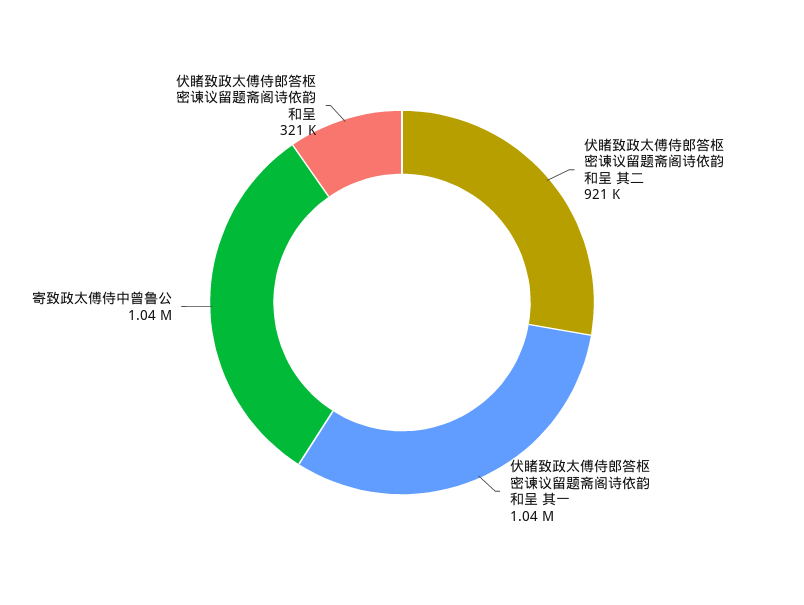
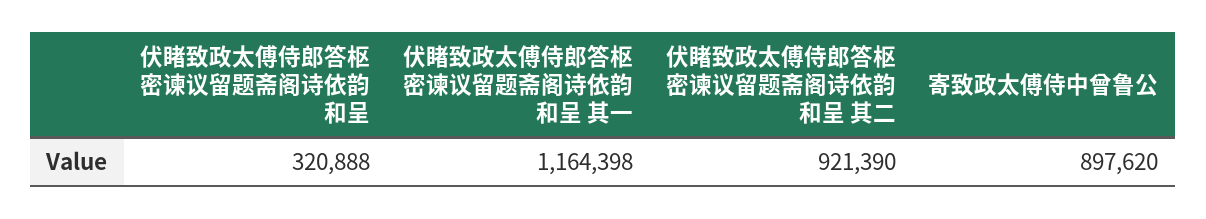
伏睹致政太傅侍郎答枢密谏议留题斋阁诗依韵和呈 其一: 1040000 -> 1164398
寄致政太傅侍中曾鲁公: 1040000 -> 897620

